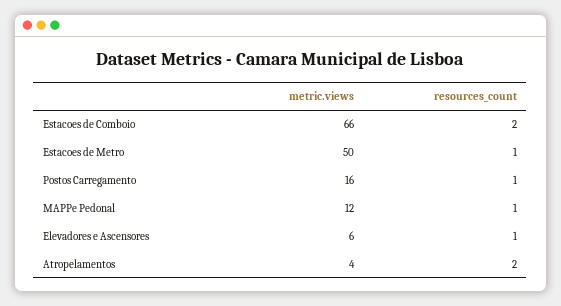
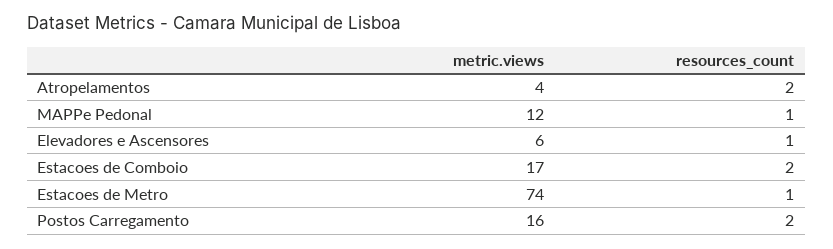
metric.views, Estacoes de Comboio: 66 -> 17
metric.views, Estacoes de Metro: 50 -> 74
resources_count, Postos Carregamento: 1 -> 2

